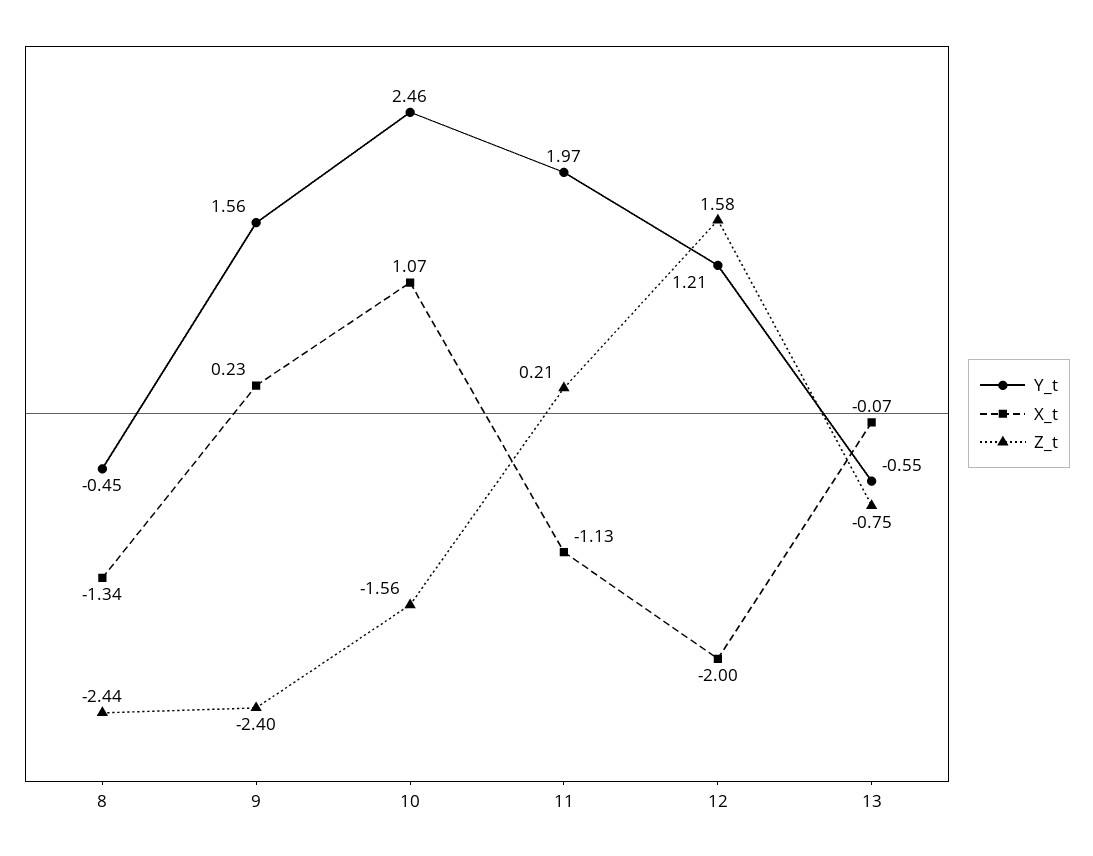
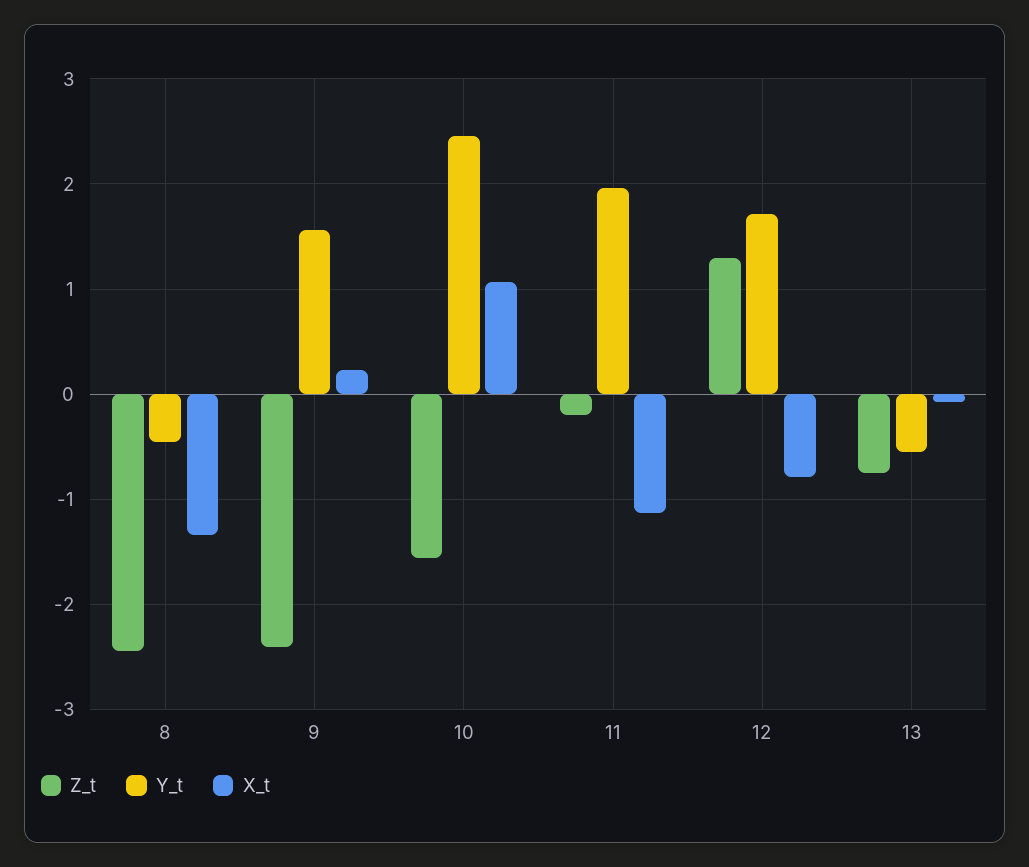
Z_t, 11: 0.21 -> -0.2
Y_t, 12: 1.21 -> 1.7
X_t, 12: -2 -> -0.8
Z_t, 12: 1.58 -> 1.3

